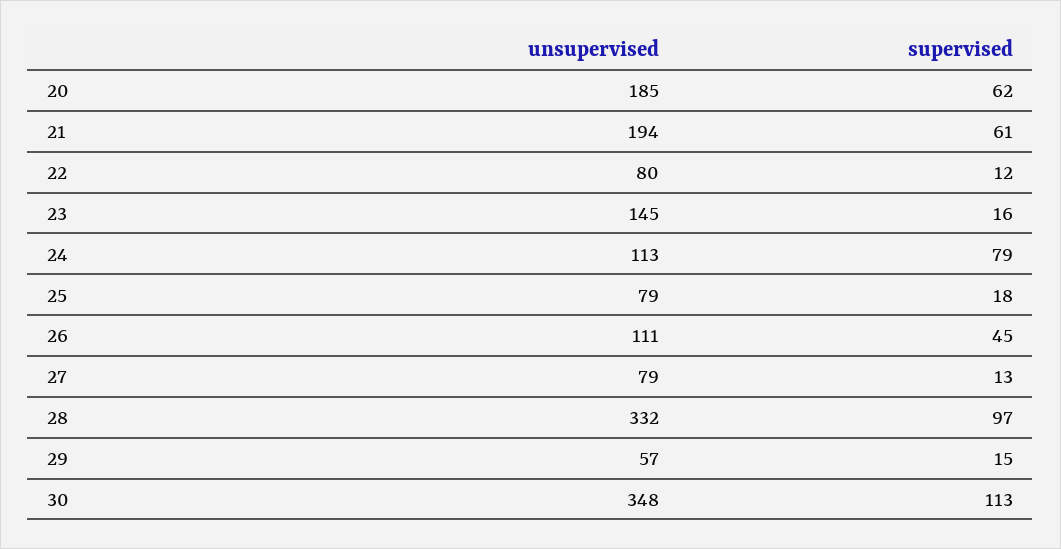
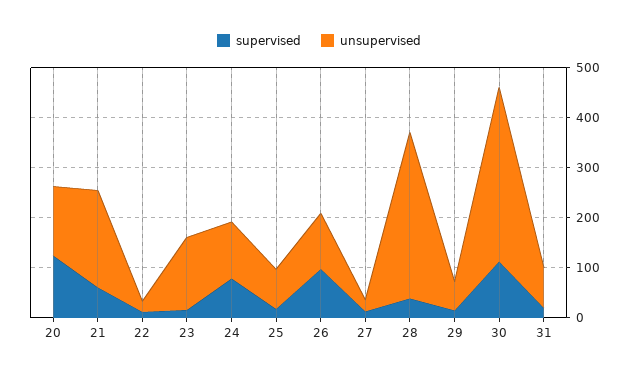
unsupervised, 20: 185 -> 140
supervised, 20: 62 -> 120
unsupervised, 22: 80 -> 20
supervised, 26: 45 -> 100
unsupervised, 27: 79 -> 20
supervised, 28: 97 -> 40
supervised, 31: none -> 20
unsupervised, 31: none -> 80

